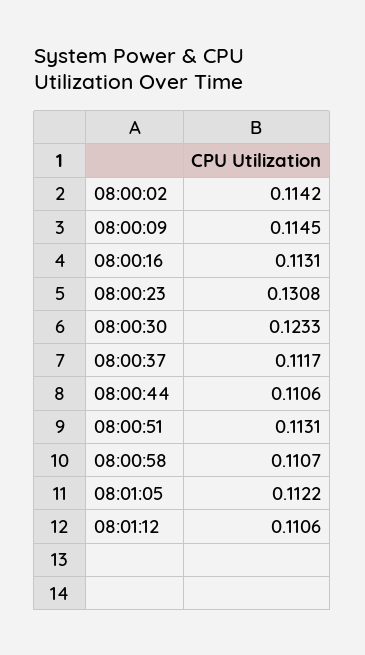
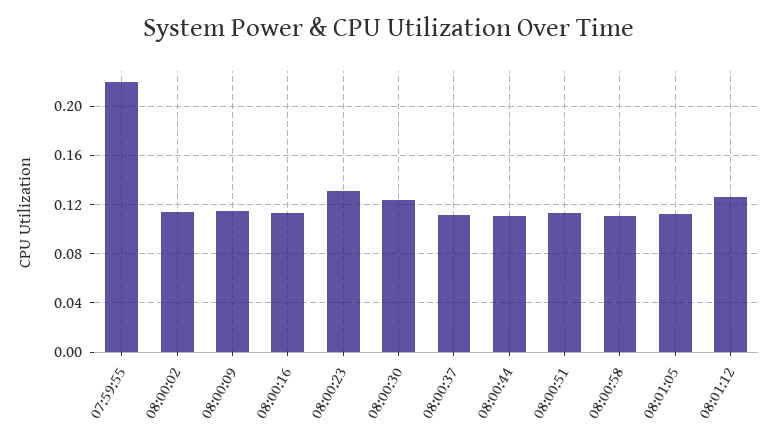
08:01:12: 0.1106 -> 0.125
07:59:55: none -> 0.22

